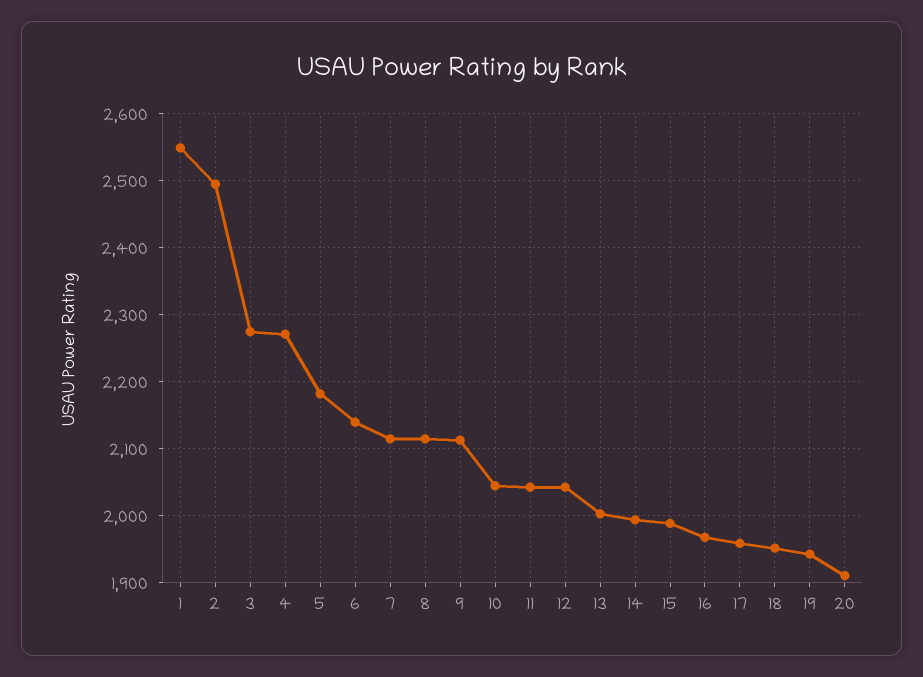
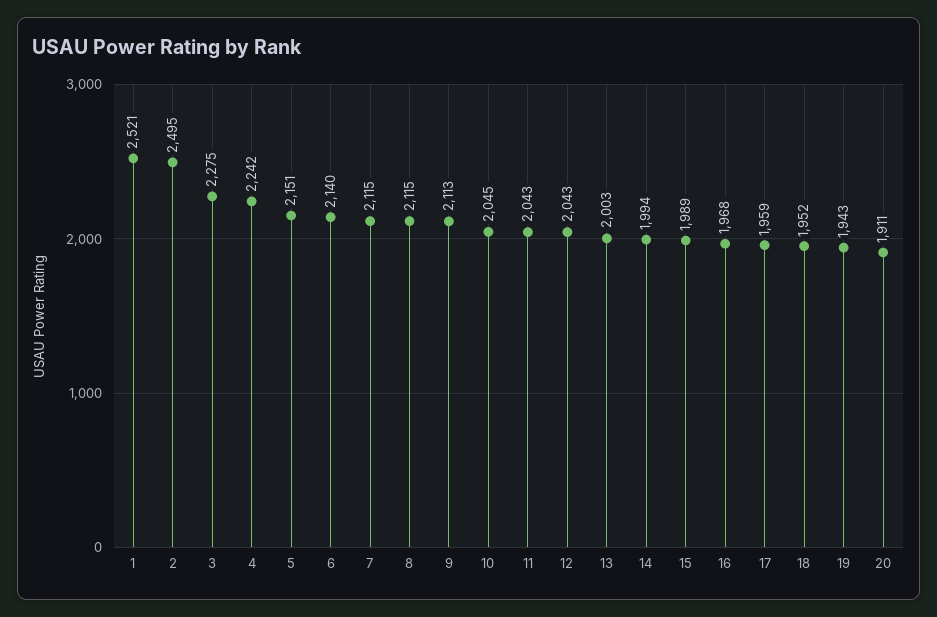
1: 2550 -> 2521
4: 2270 -> 2242
5: 2180 -> 2151

